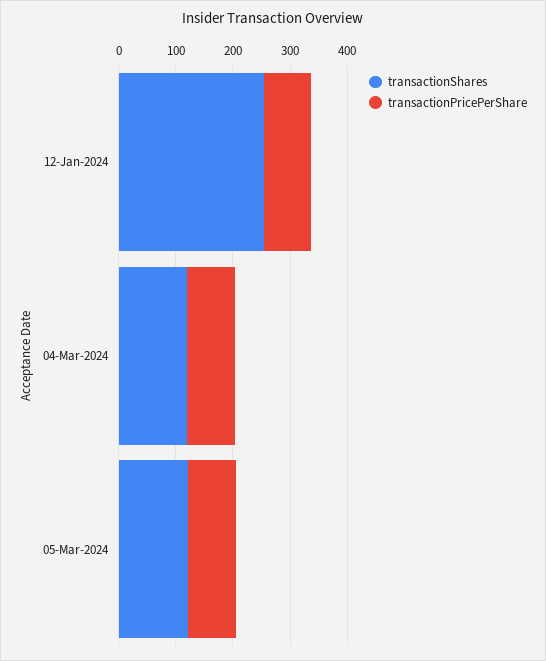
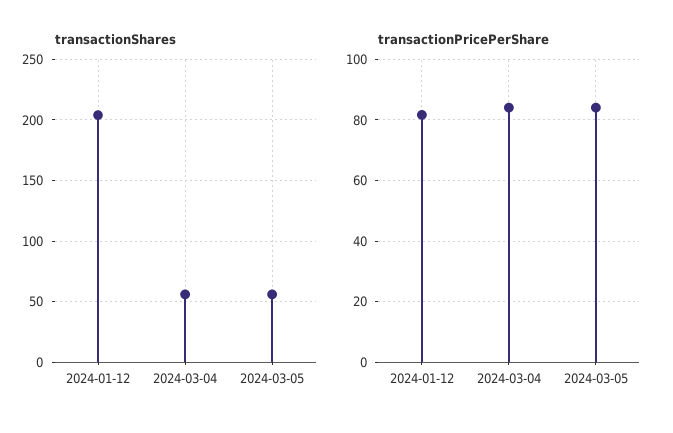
transactionShares, 12-Jan-2024: 260 -> 205
transactionShares, 04-Mar-2024: 120 -> 55
transactionShares, 05-Mar-2024: 120 -> 55

